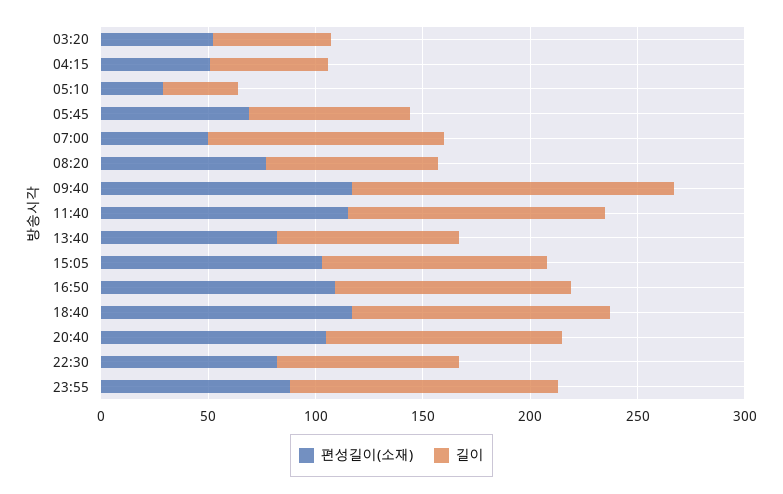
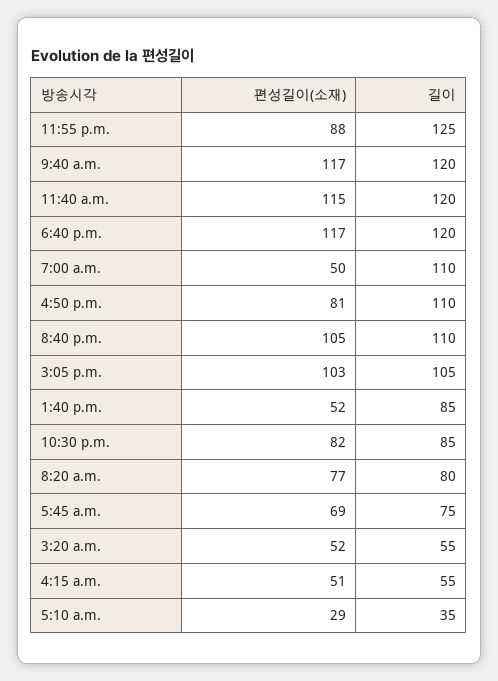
길이, 09:40: 150 -> 120
편성길이(소재), 13:40: 80 -> 52
편성길이(소재), 16:50: 110 -> 81

